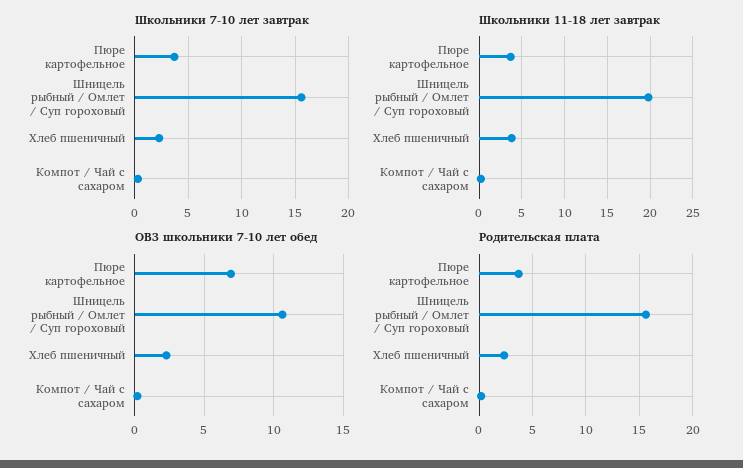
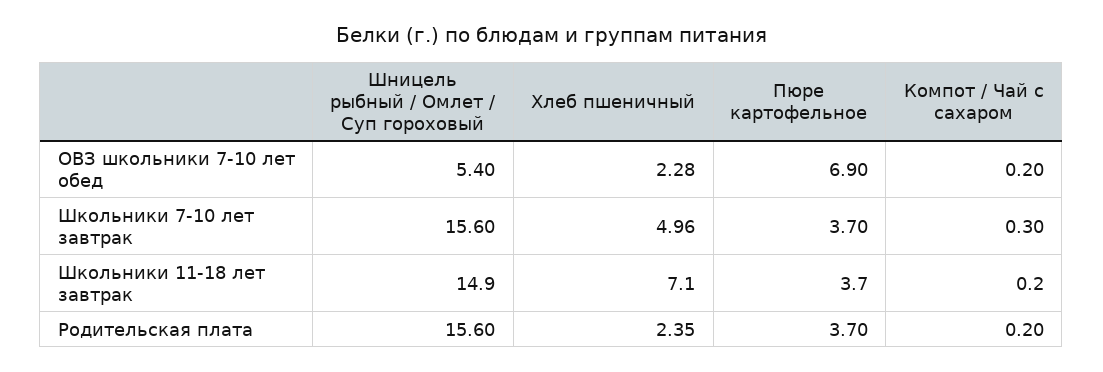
Школьники 7-10 лет завтрак, Хлеб пшеничный: 2 -> 4.96
Школьники 11-18 лет завтрак, Шницель рыбный / Омлет / Суп гороховый: 20 -> 14.9
Школьники 11-18 лет завтрак, Хлеб пшеничный: 4 -> 7.1
ОВЗ школьники 7-10 лет обед, Шницель рыбный / Омлет / Суп гороховый: 10.5 -> 5.4

